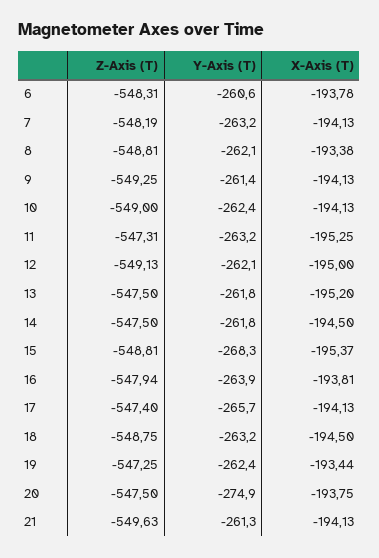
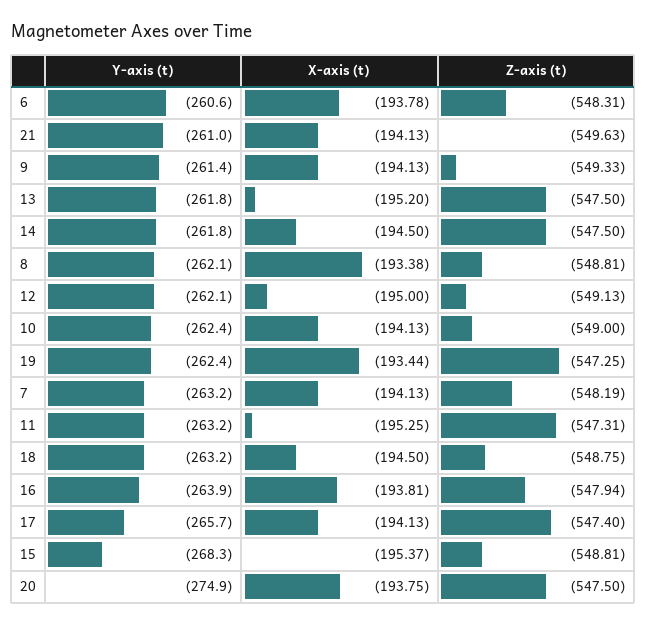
Z-Axis (T), 9: -549.25 -> -549.33
Y-Axis (T), 21: -261.3 -> -261

